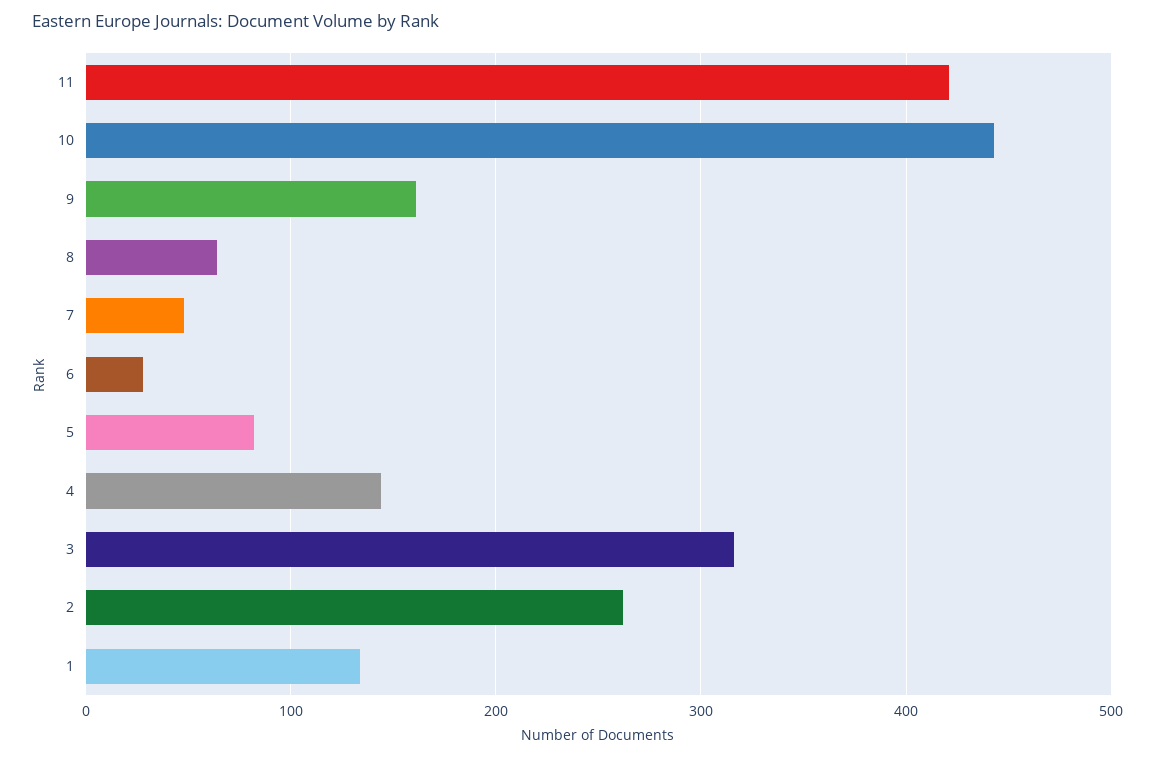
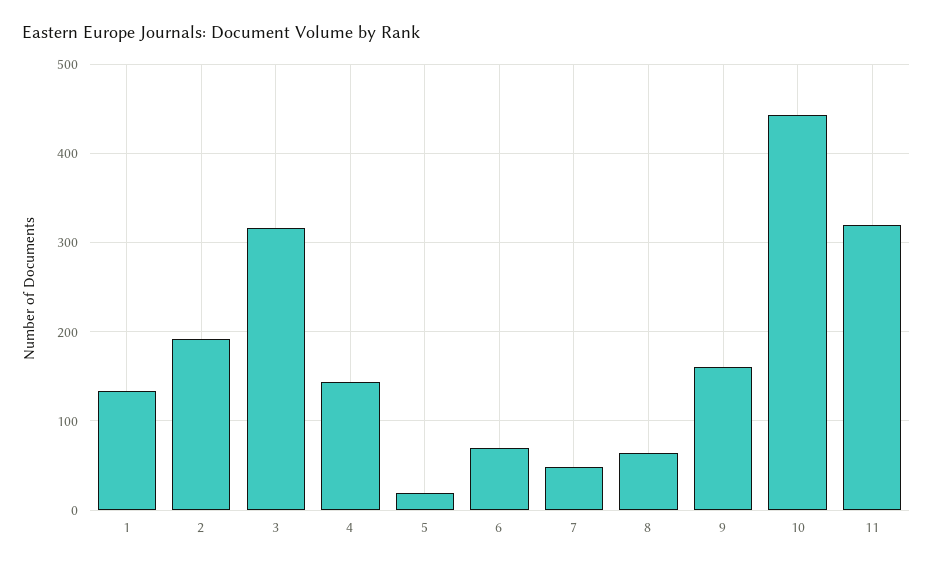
11: 420 -> 320
6: 30 -> 70
5: 80 -> 20
2: 260 -> 190

